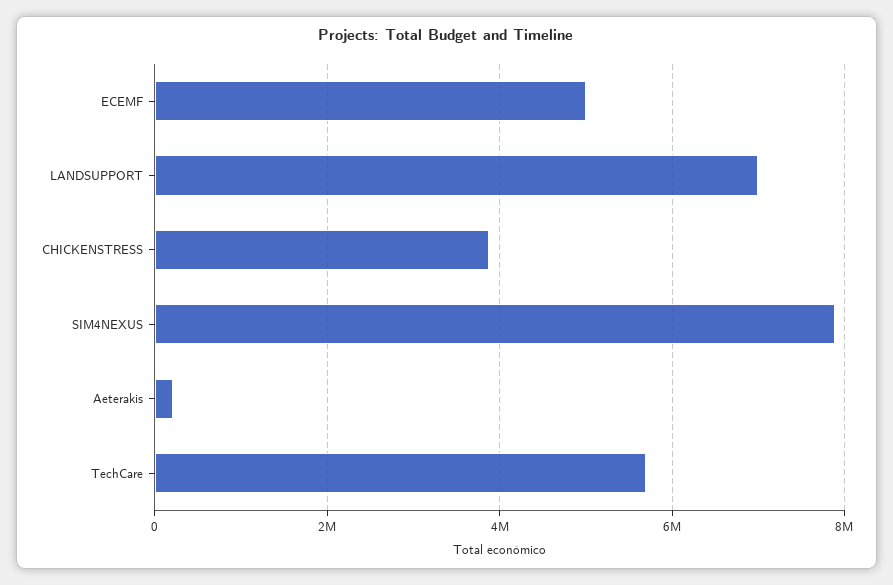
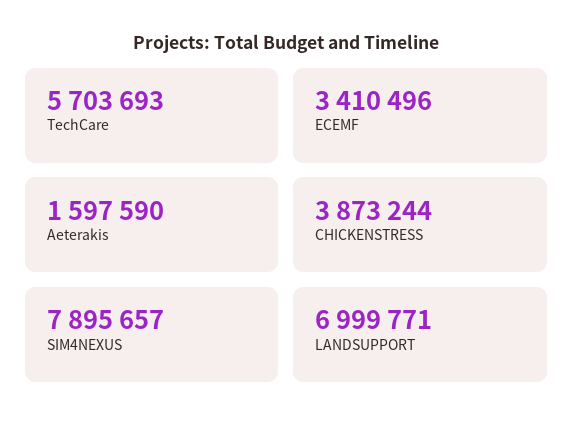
ECEMF: 5000000 -> 3410496
Aeterakis: 200000 -> 1597590

